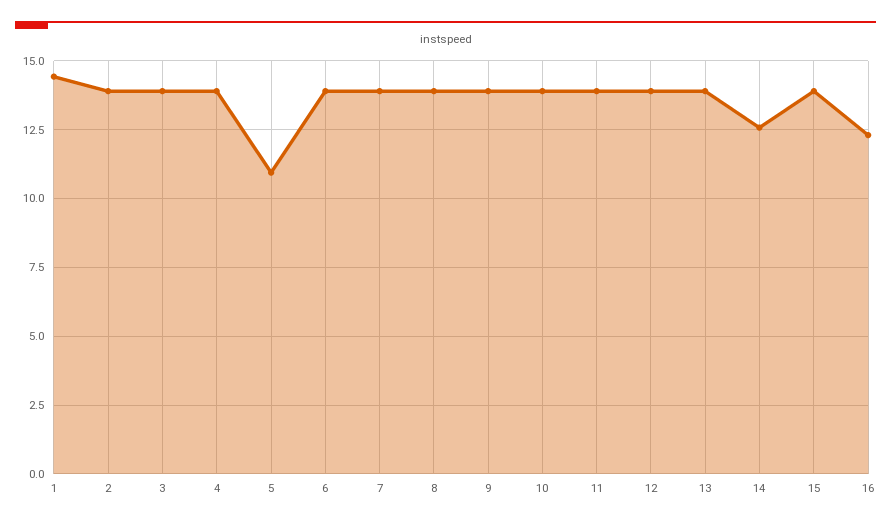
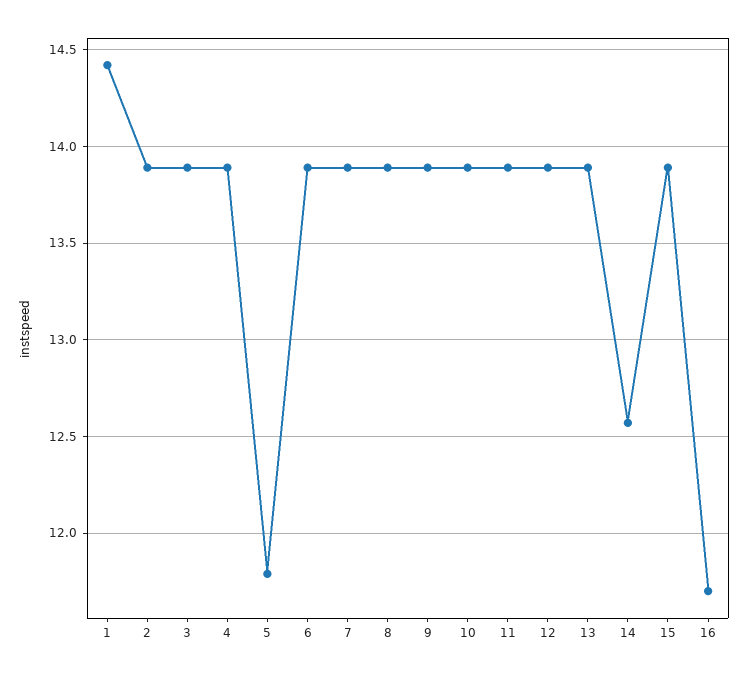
5: 11 -> 11.8
16: 12.25 -> 11.7

